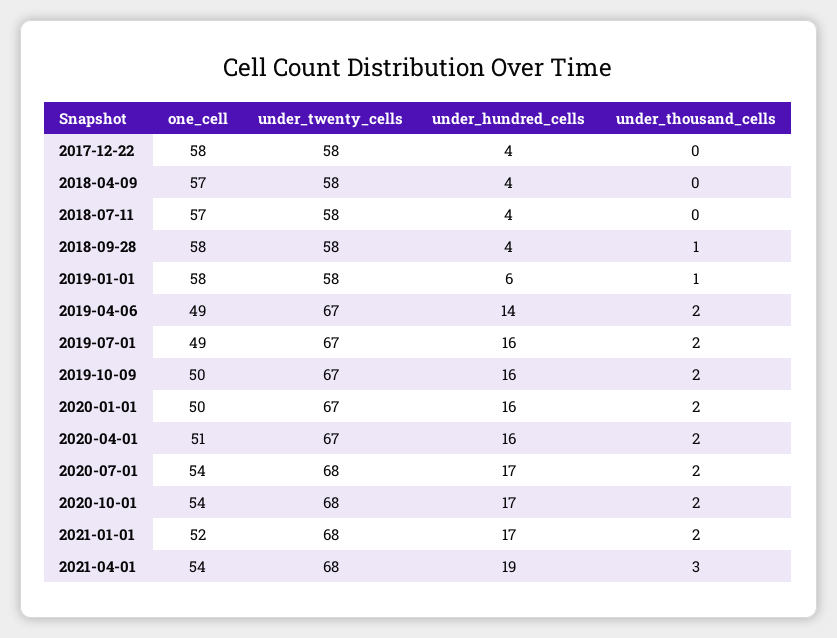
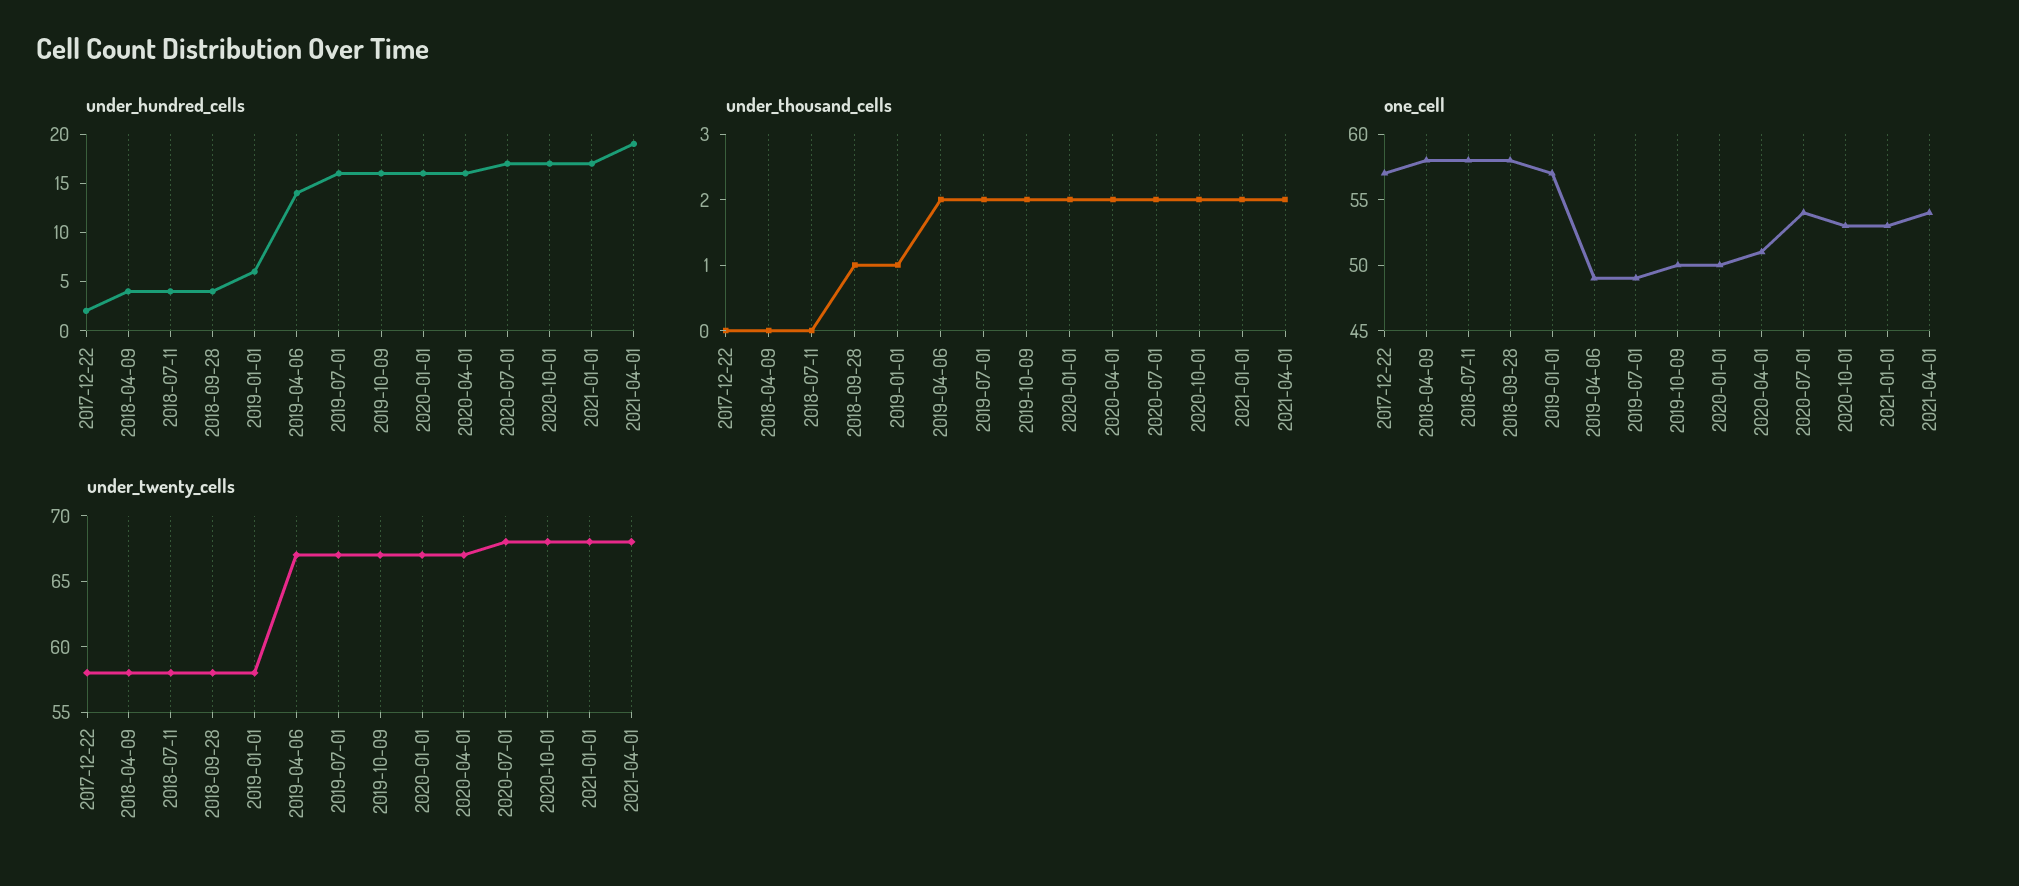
one_cell, 2017-12-22: 58 -> 57
under_hundred_cells, 2017-12-22: 4 -> 2
one_cell, 2018-04-09: 57 -> 58
one_cell, 2018-07-11: 57 -> 58
one_cell, 2019-01-01: 58 -> 57
one_cell, 2020-10-01: 54 -> 53
one_cell, 2021-01-01: 52 -> 53
under_thousand_cells, 2021-04-01: 3 -> 2

